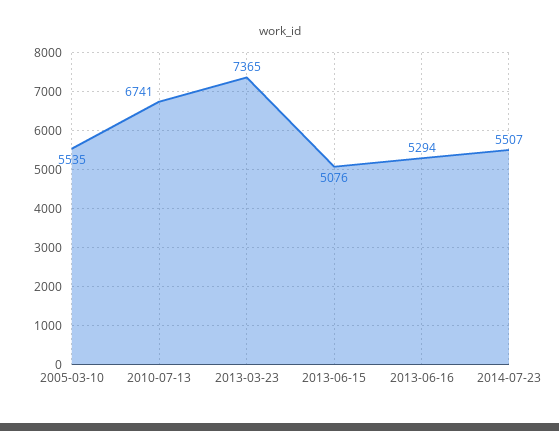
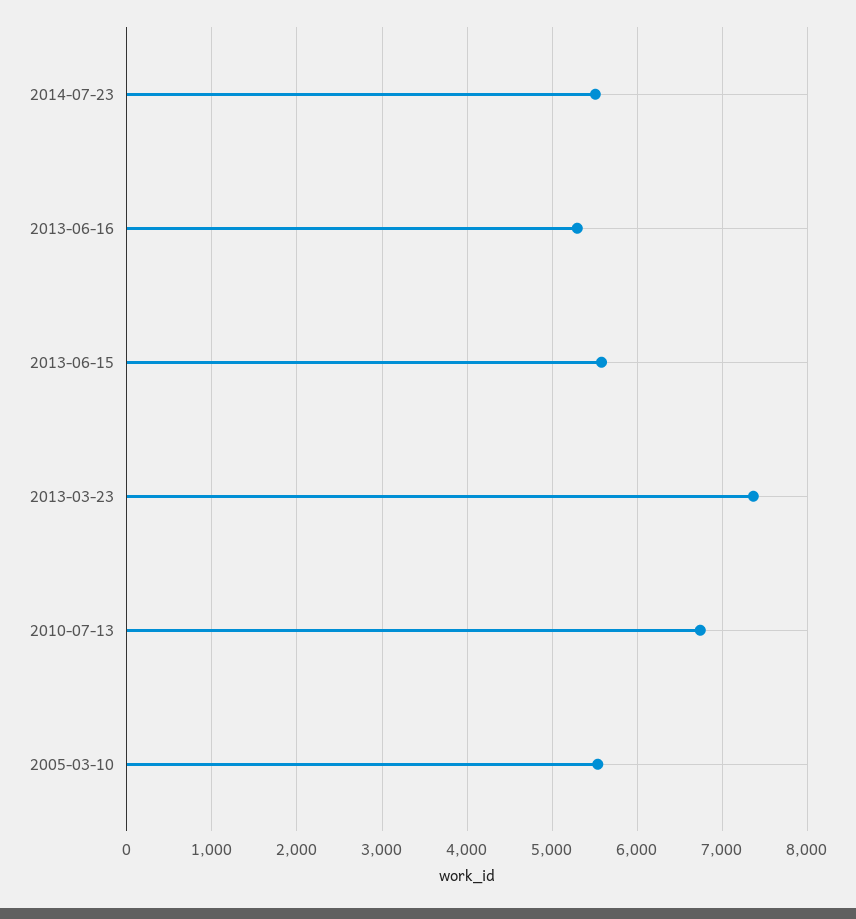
2013-06-15: 5076 -> 5600

